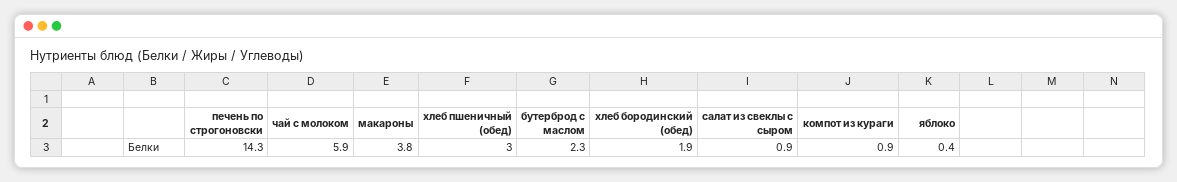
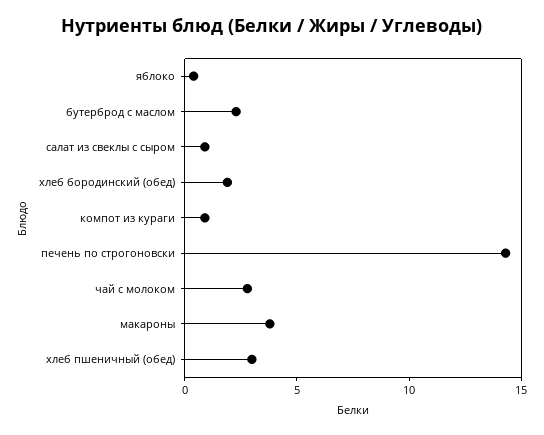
чай с молоком: 5.9 -> 3

